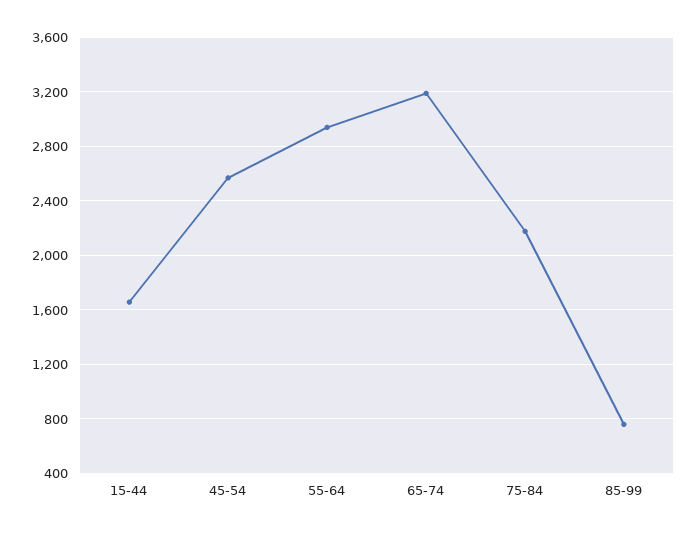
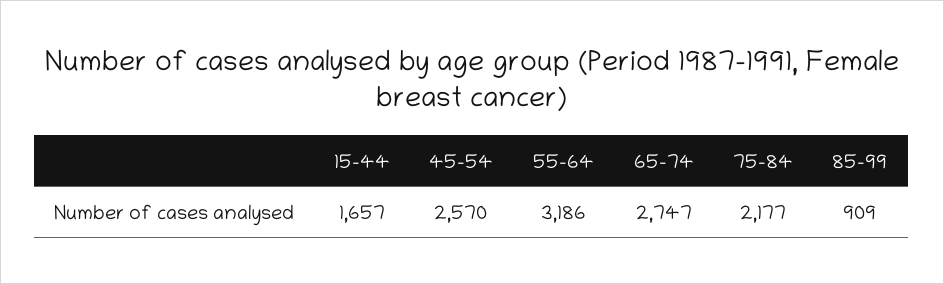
55-64: 2950 -> 3186
65-74: 3200 -> 2747
85-99: 750 -> 909

